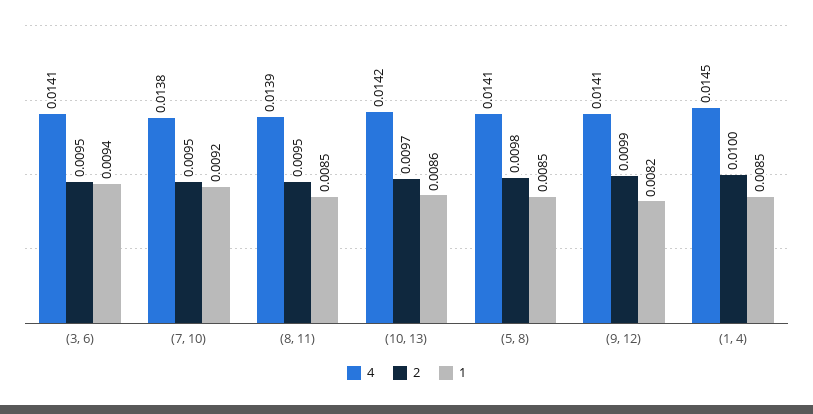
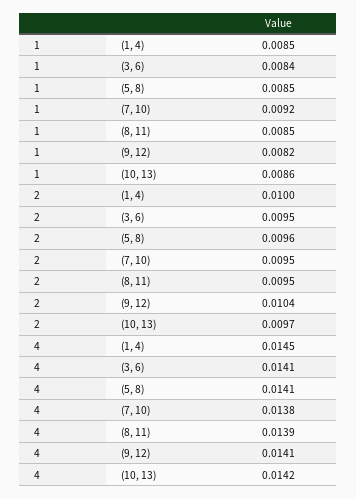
1, (3, 6): 0.0094 -> 0.0084
2, (5, 8): 0.0098 -> 0.0096
2, (9, 12): 0.0099 -> 0.0104

